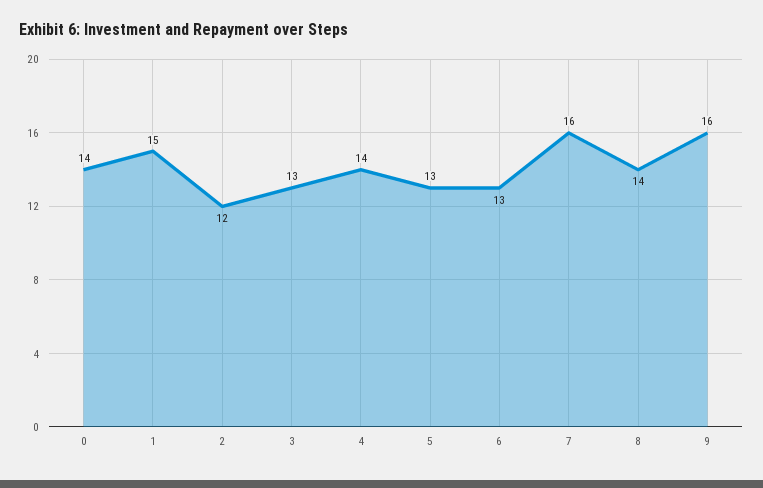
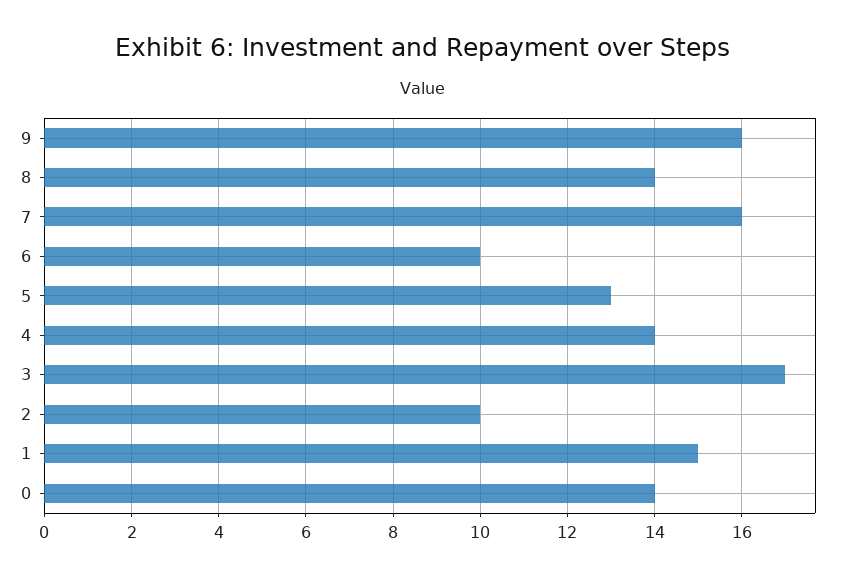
2: 12 -> 10
3: 13 -> 17
6: 13 -> 10

